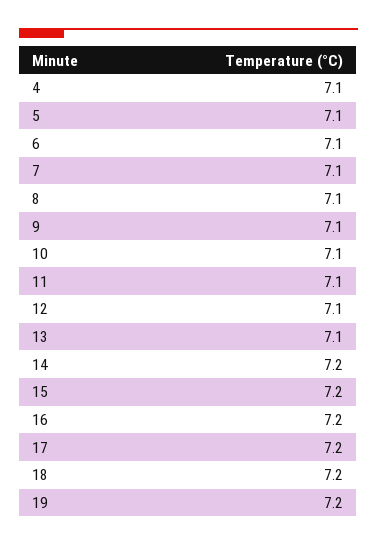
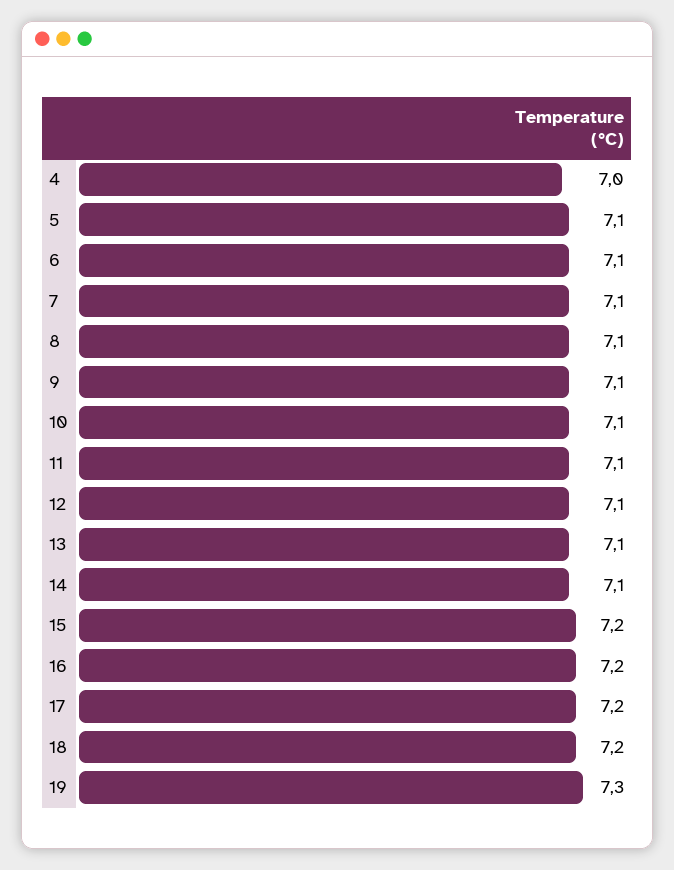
4: 7.1 -> 7
14: 7.2 -> 7.1
19: 7.2 -> 7.3

